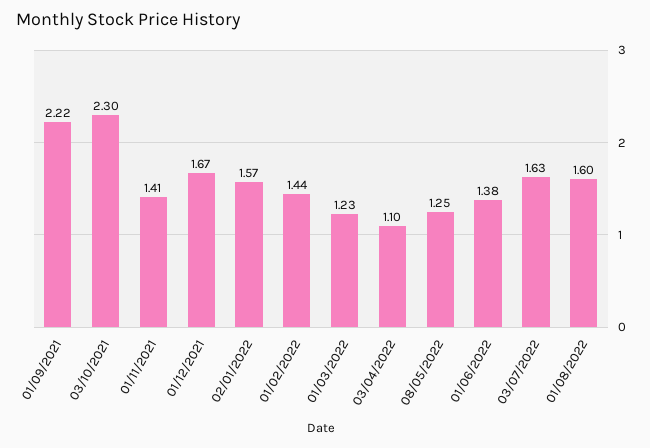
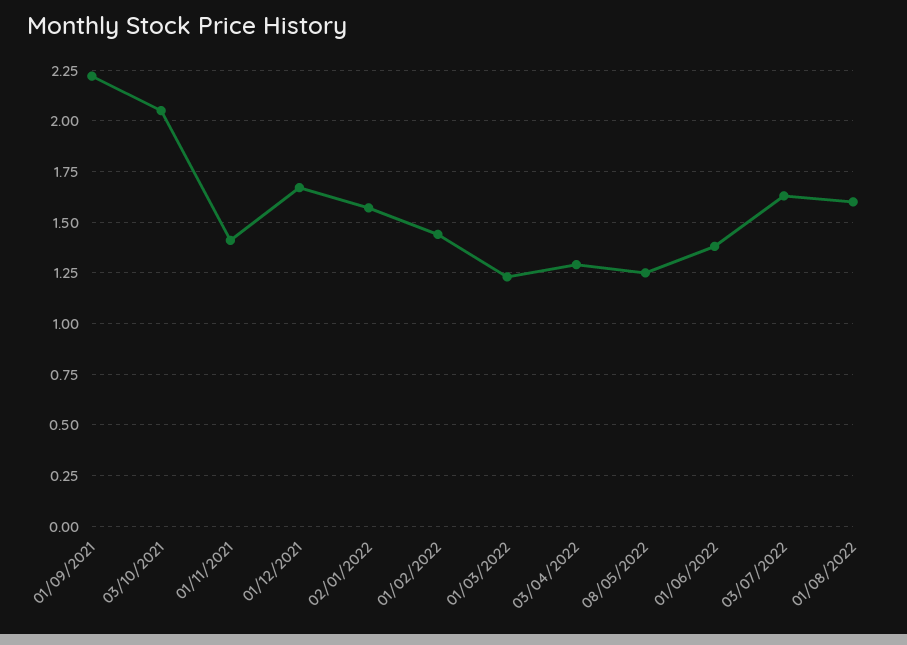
03/10/2021: 2.3 -> 2.05
03/04/2022: 1.1 -> 1.3

